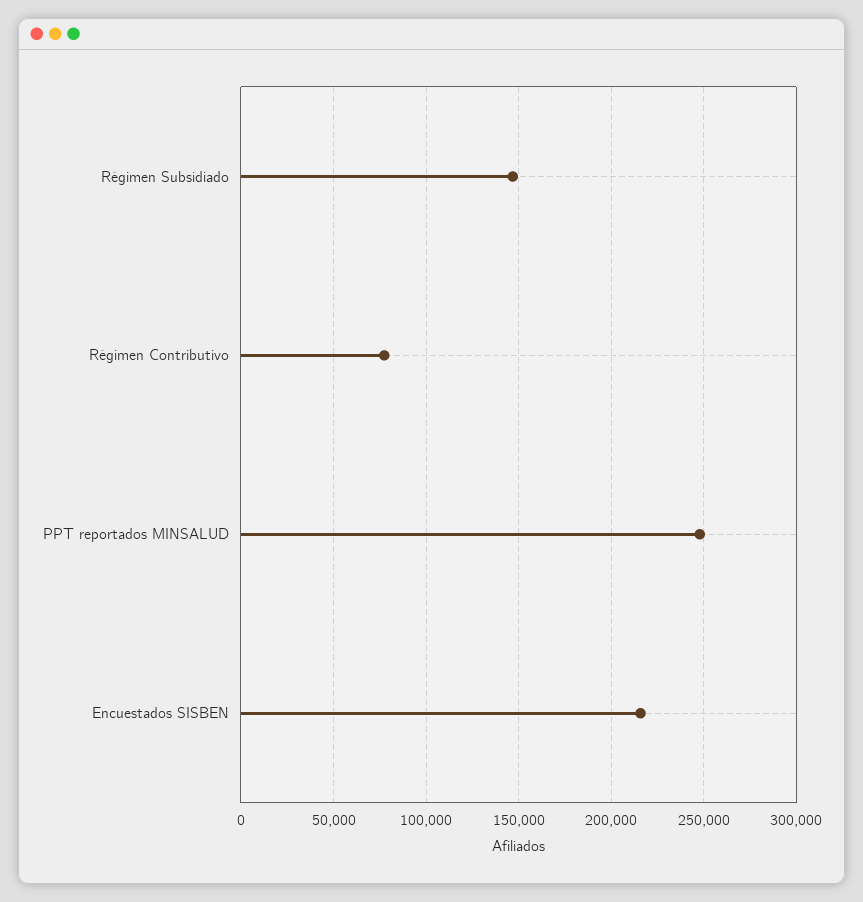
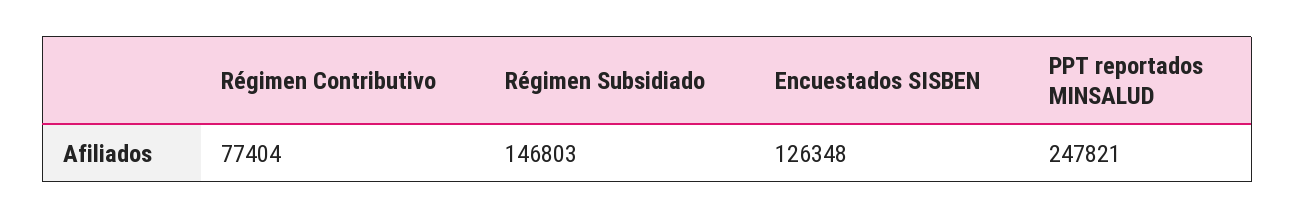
Encuestados SISBEN: 215000 -> 126348

